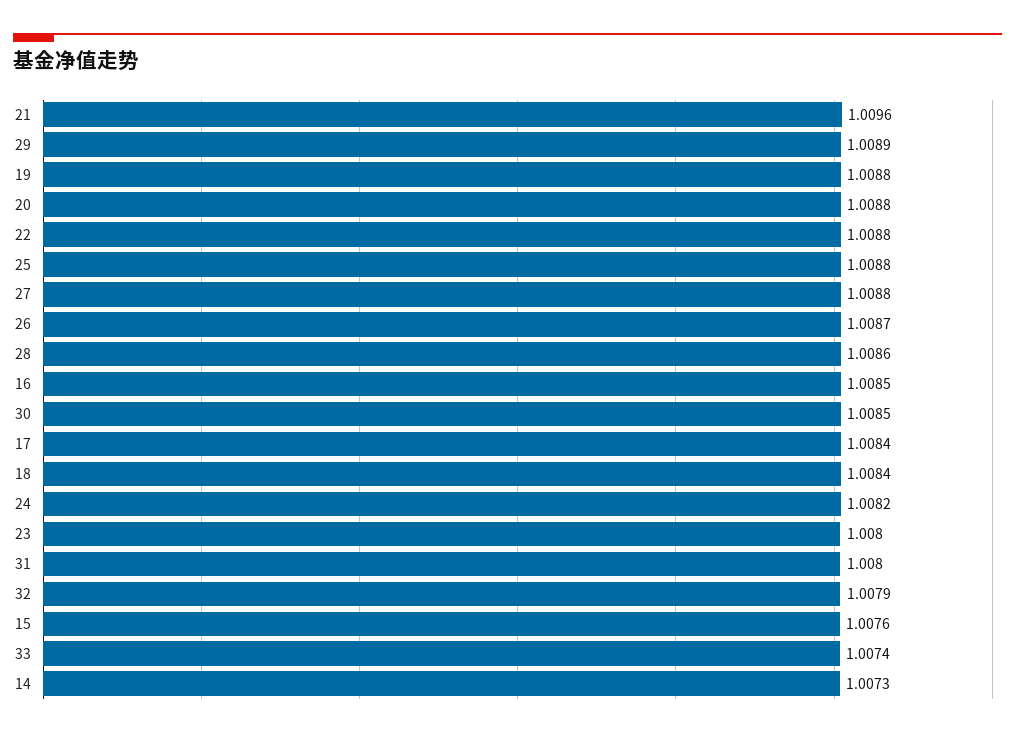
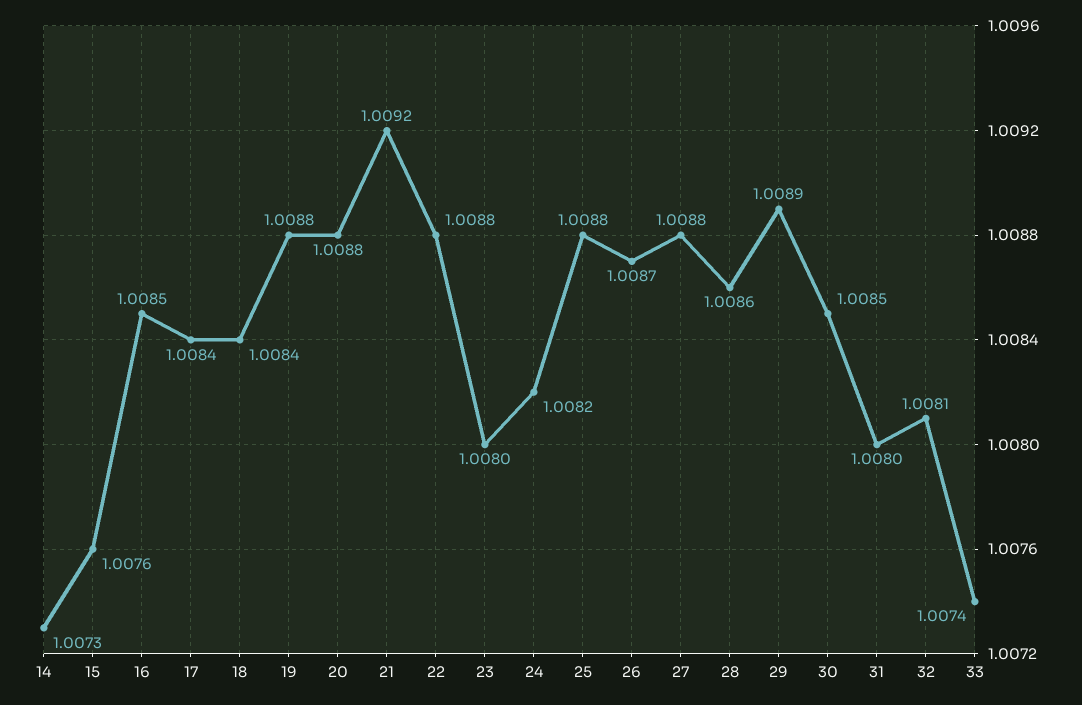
21: 1.0096 -> 1.0092
32: 1.0079 -> 1.0081

